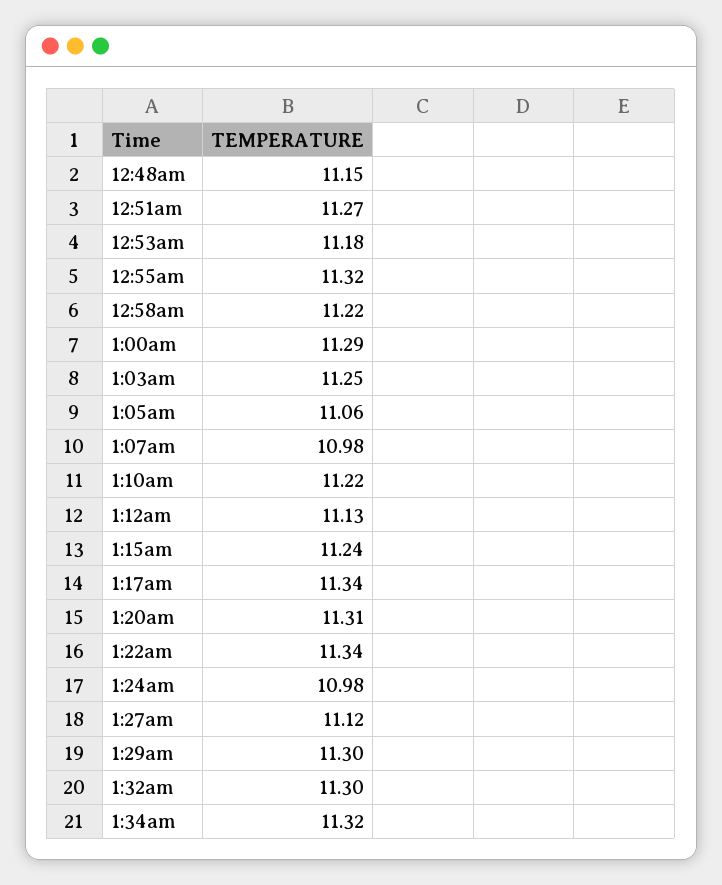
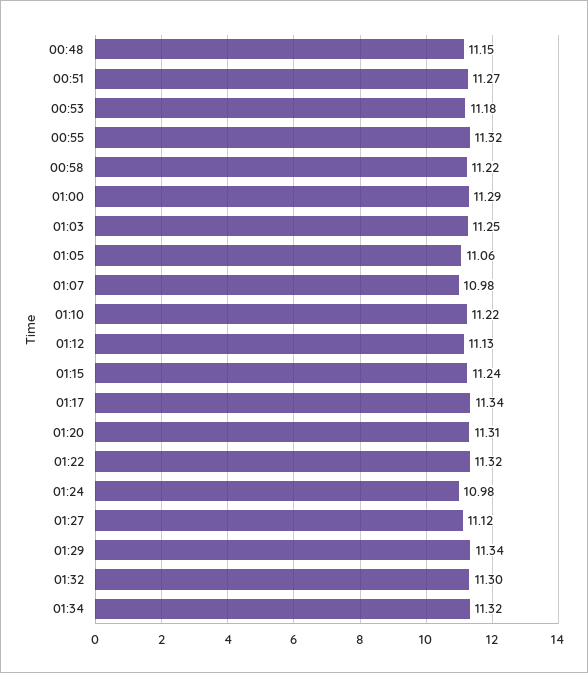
1:22am: 11.34 -> 11.32
1:29am: 11.3 -> 11.34

